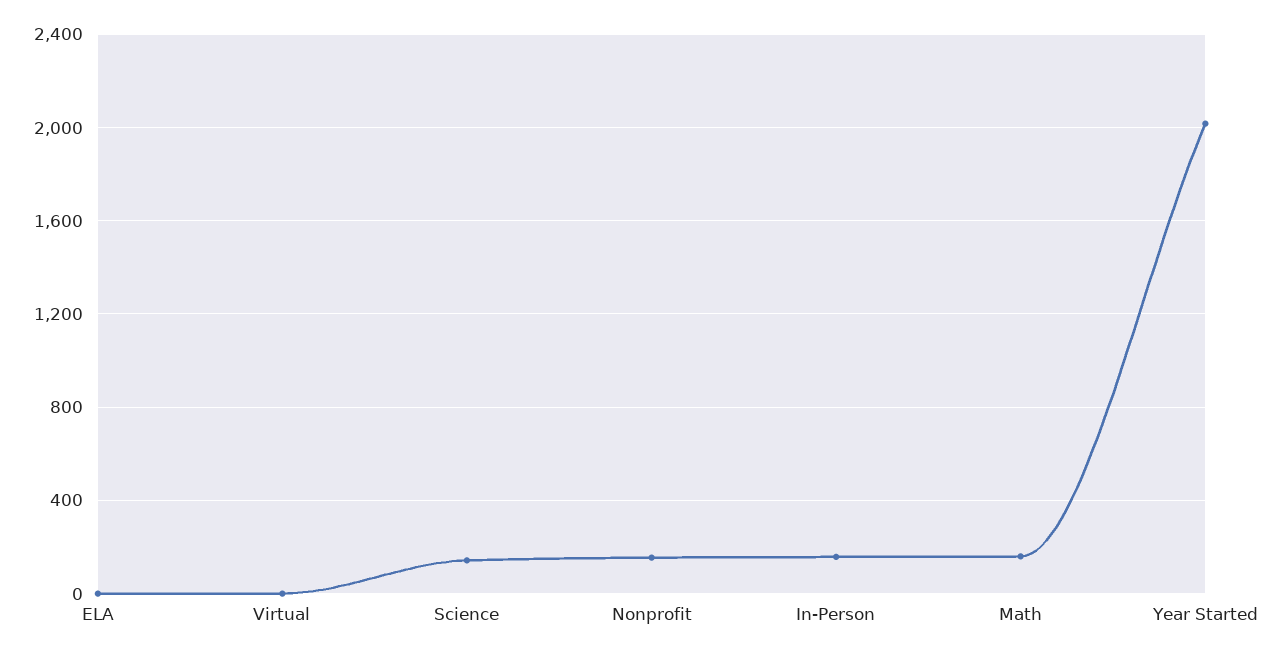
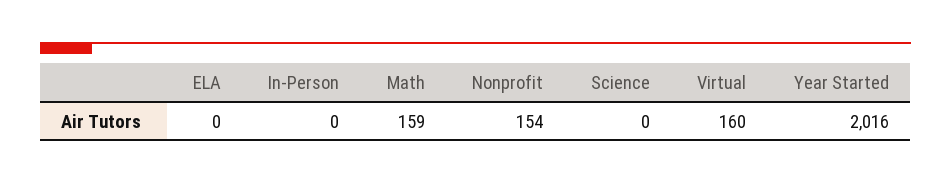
Virtual: 0 -> 160
Science: 150 -> 0
In-Person: 150 -> 0

